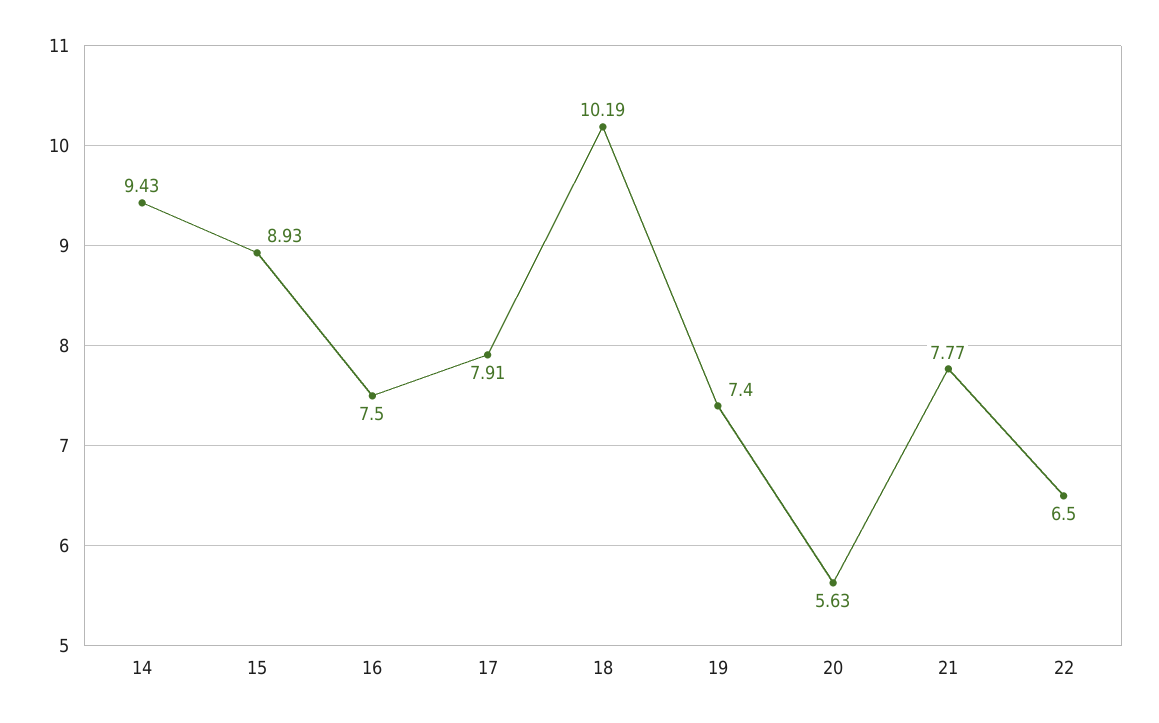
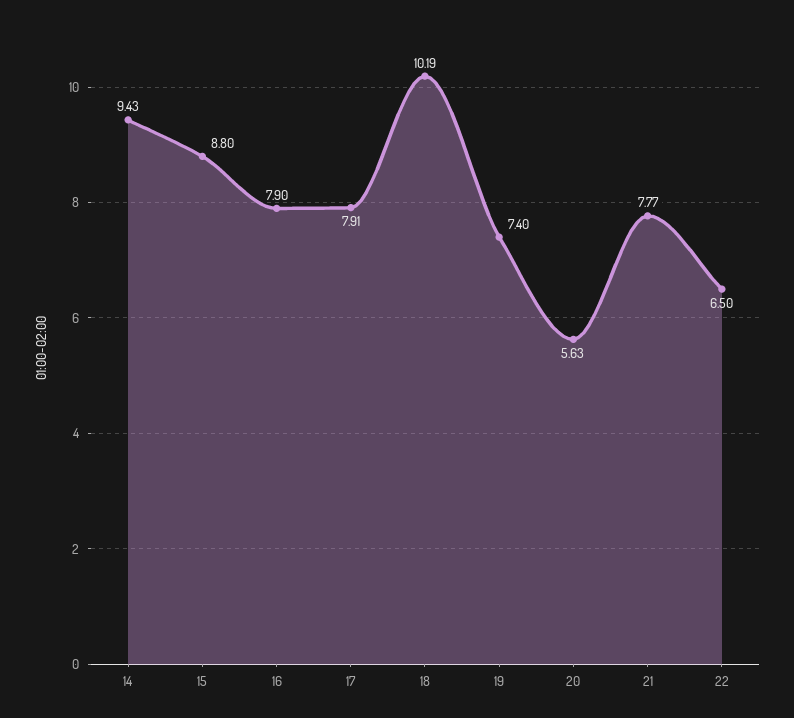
15: 8.93 -> 8.8
16: 7.5 -> 7.9

